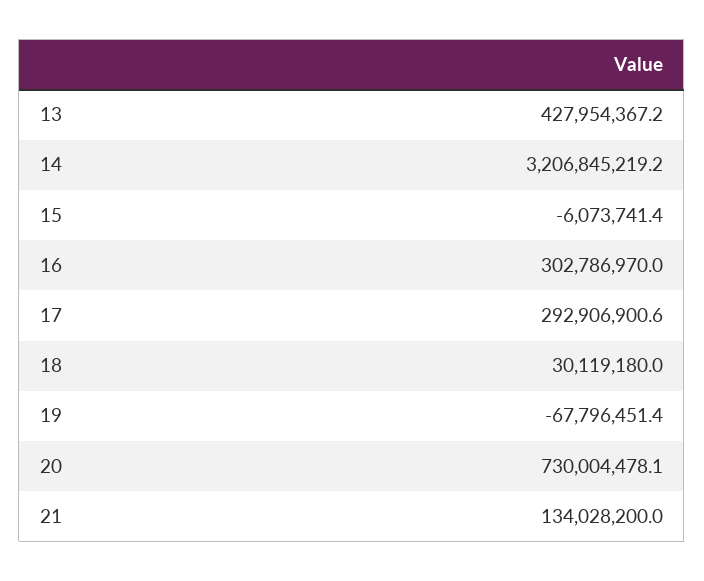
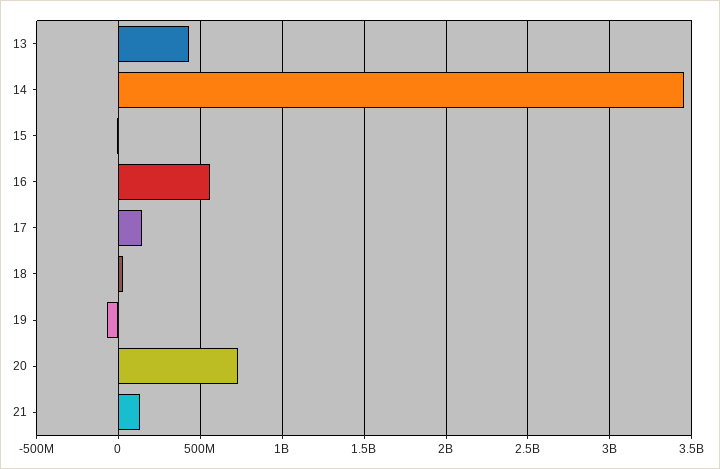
14: 3206845219.2 -> 3450000000
16: 302786970 -> 550000000
17: 292906900.6 -> 150000000

